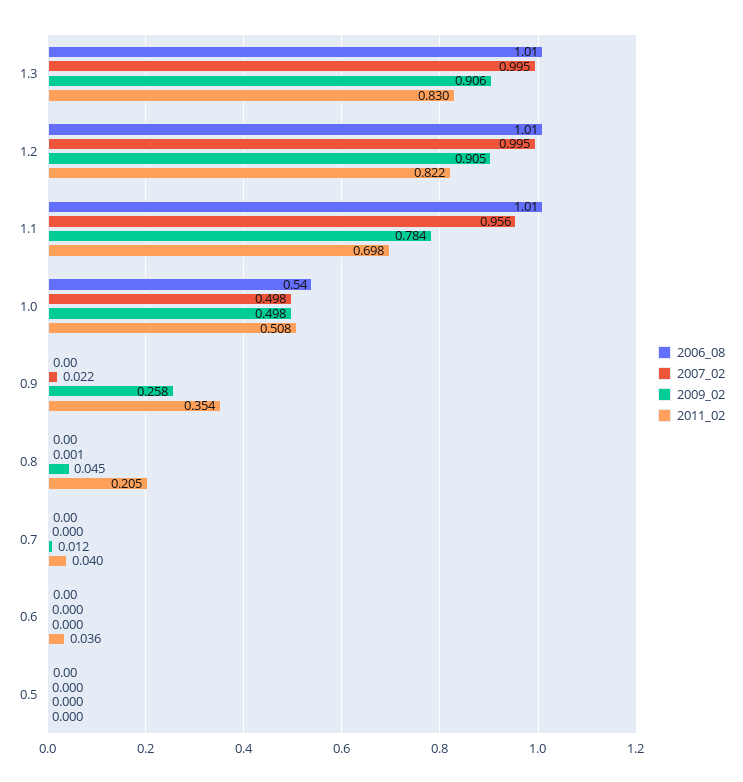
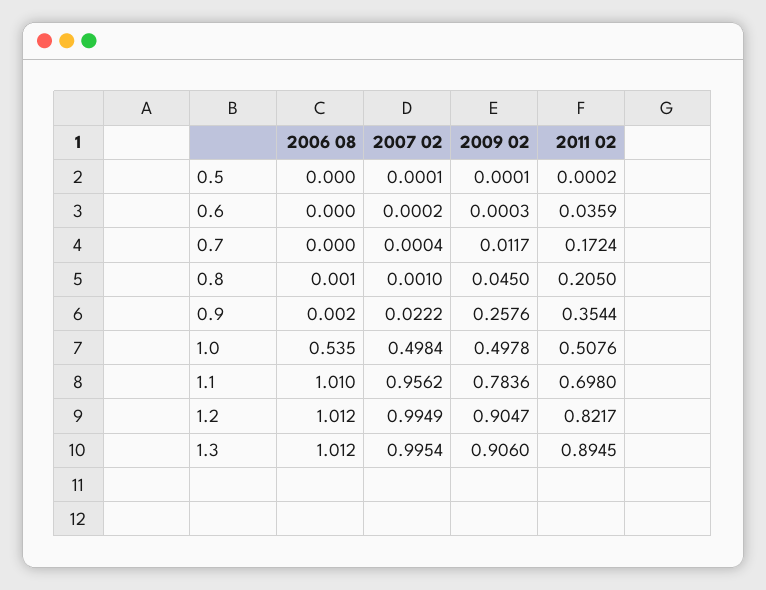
2011_02, 1.3: 0.83 -> 0.8945
2011_02, 0.7: 0.04 -> 0.1724

